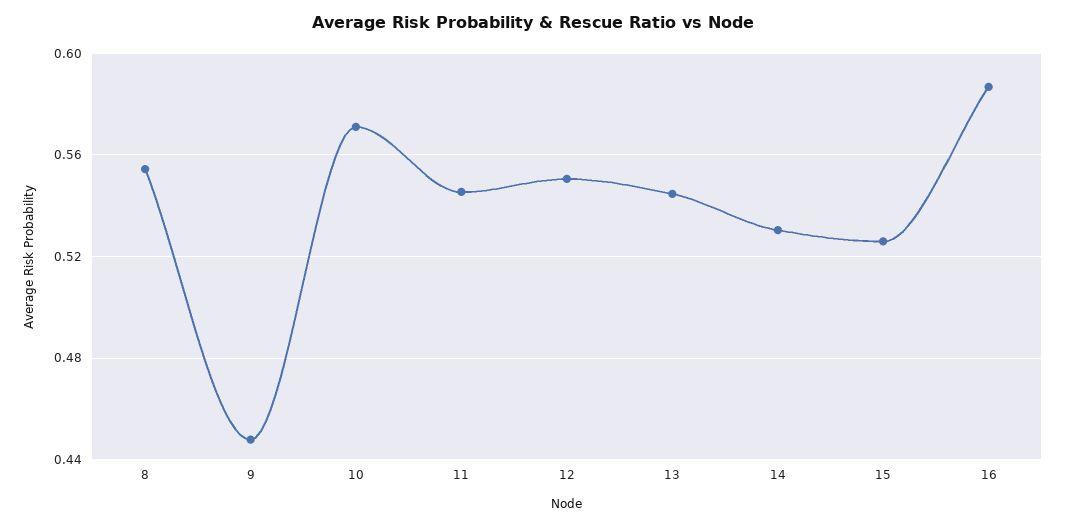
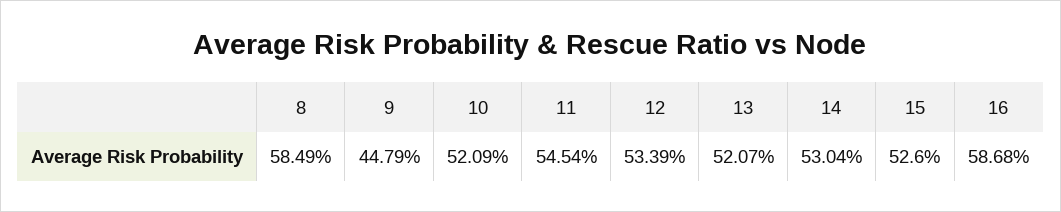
8: 0.555 -> 0.5849
10: 0.57 -> 0.5209
12: 0.55 -> 0.5339
13: 0.545 -> 0.5207

